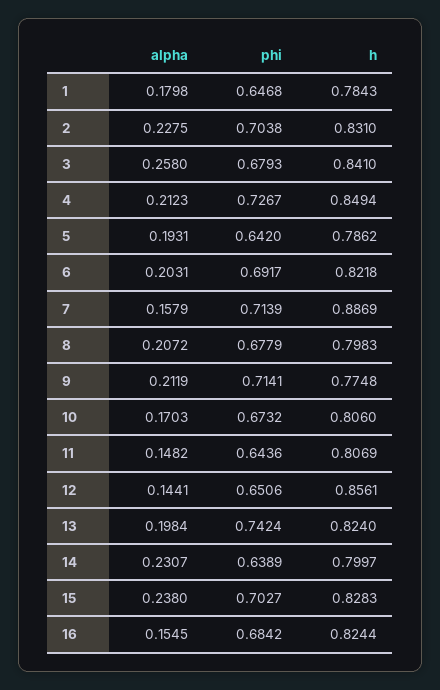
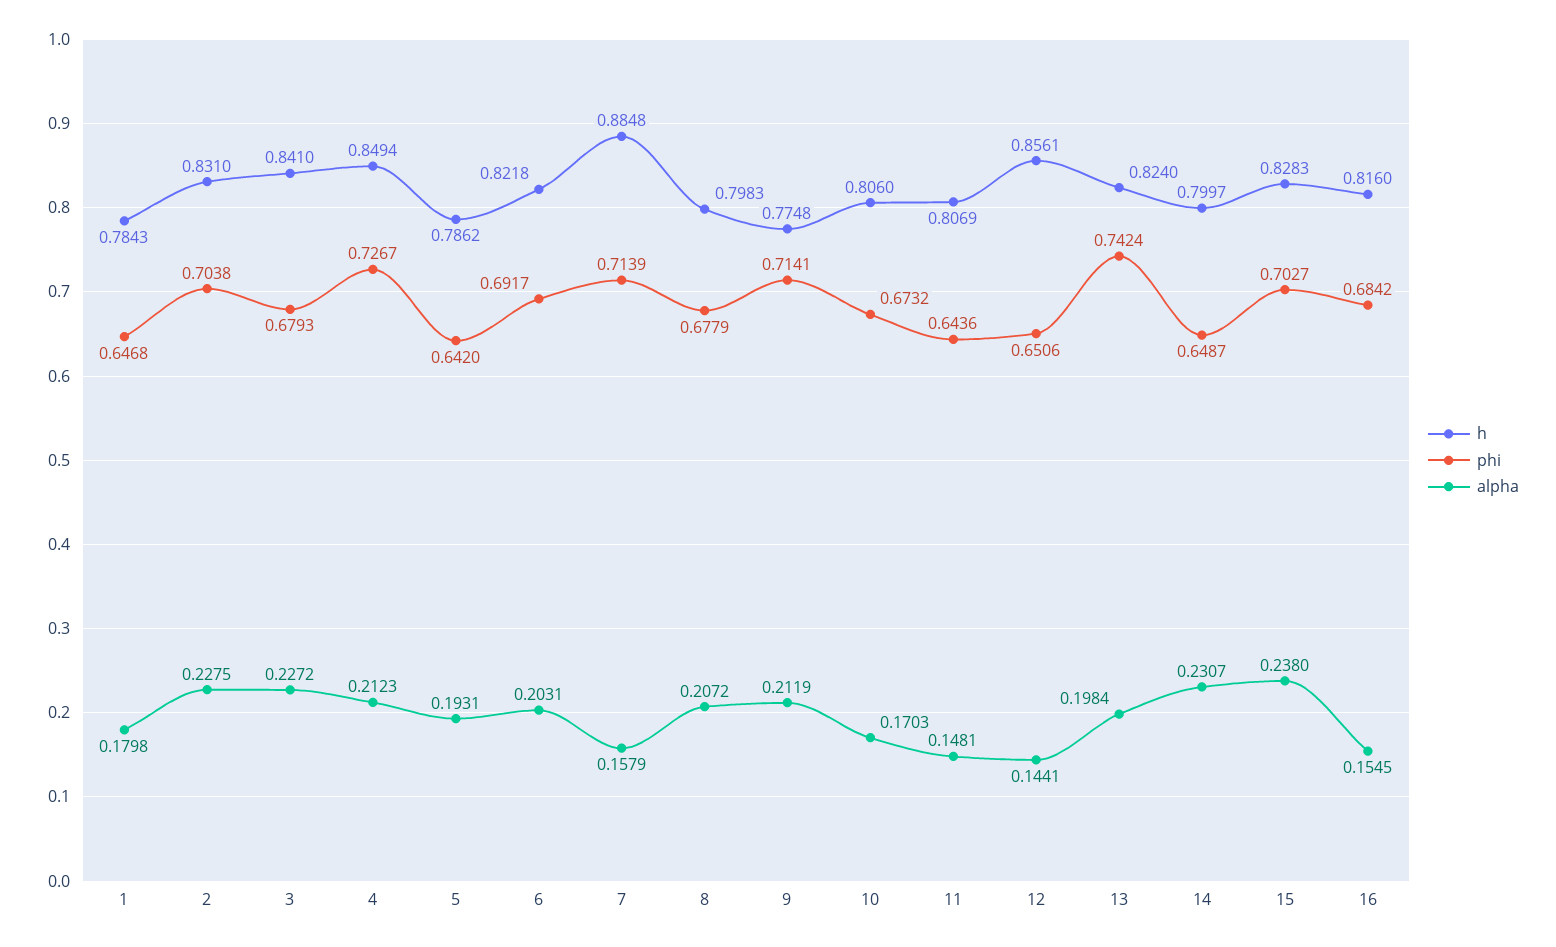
alpha, 3: 0.258 -> 0.2272
h, 7: 0.8869 -> 0.8848
alpha, 11: 0.1482 -> 0.1481
phi, 14: 0.6389 -> 0.6487
h, 16: 0.8244 -> 0.816

